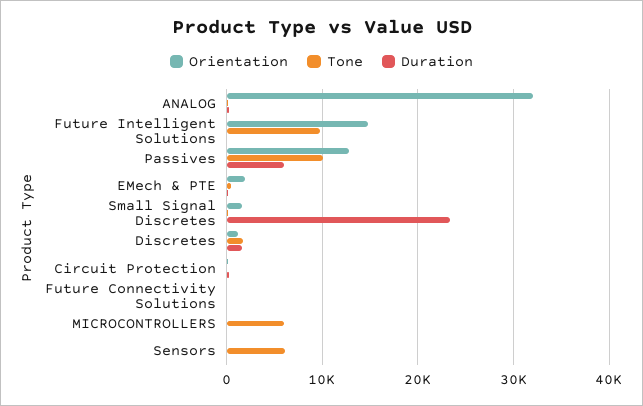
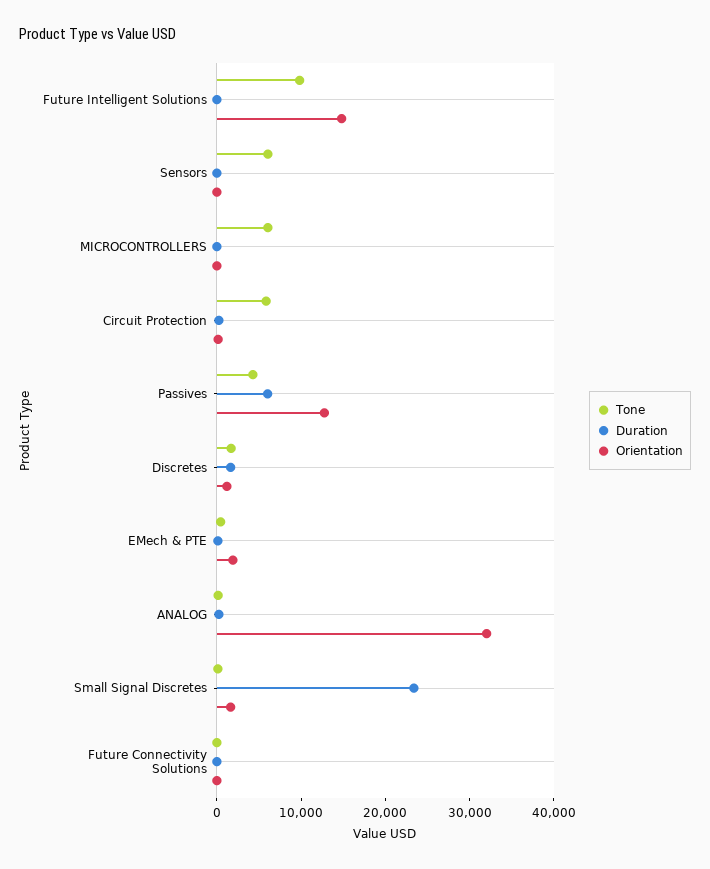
Tone, Passives: 10000 -> 4000
Tone, Circuit Protection: 0 -> 6000

